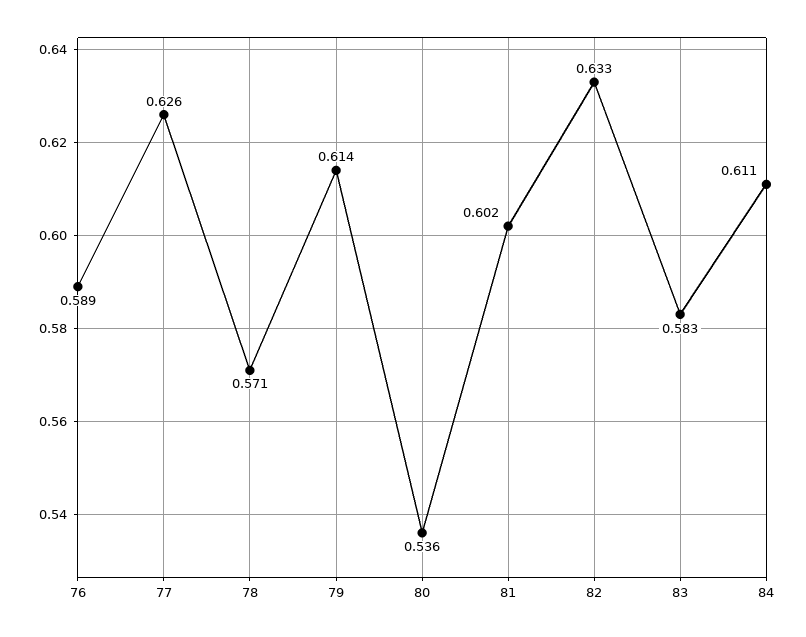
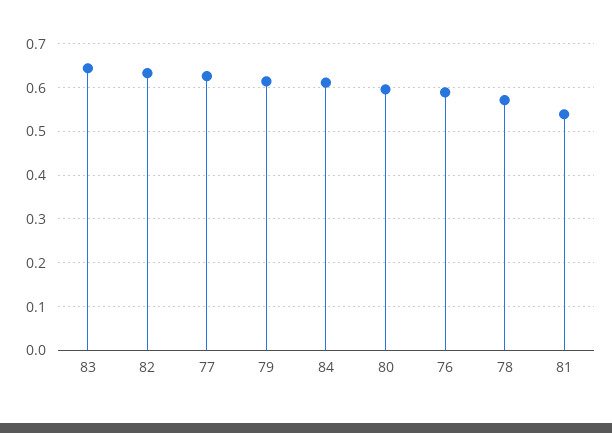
80: 0.536 -> 0.6
81: 0.602 -> 0.54
83: 0.583 -> 0.64

